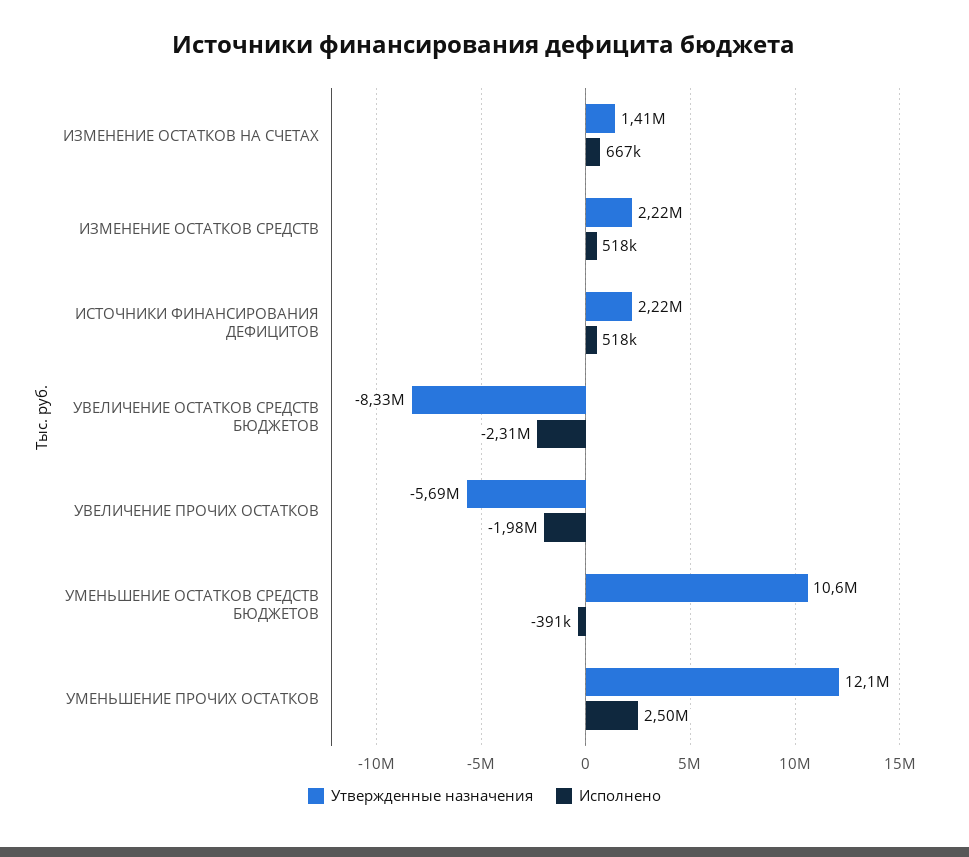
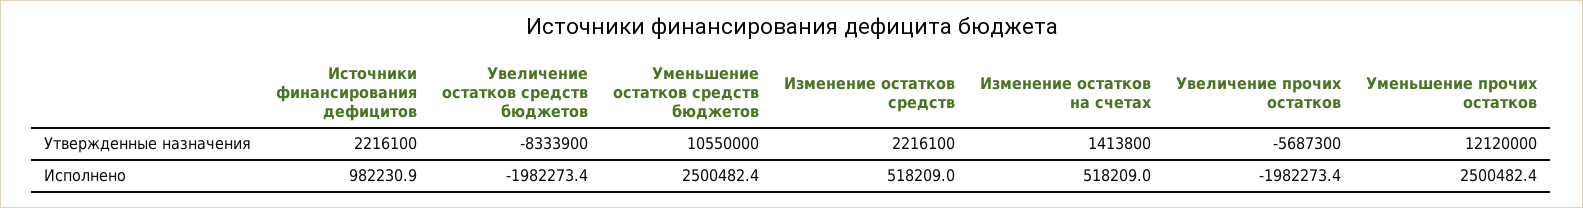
Исполнено, ИЗМЕНЕНИЕ ОСТАТКОВ НА СЧЕТАХ: 667000 -> 518209
Исполнено, ИСТОЧНИКИ ФИНАНСИРОВАНИЯ ДЕФИЦИТОВ: 518000 -> 982230.9
Исполнено, УВЕЛИЧЕНИЕ ОСТАТКОВ СРЕДСТВ БЮДЖЕТОВ: -2310000 -> -1982273.4
Исполнено, УМЕНЬШЕНИЕ ОСТАТКОВ СРЕДСТВ БЮДЖЕТОВ: -391000 -> 2500482.4

